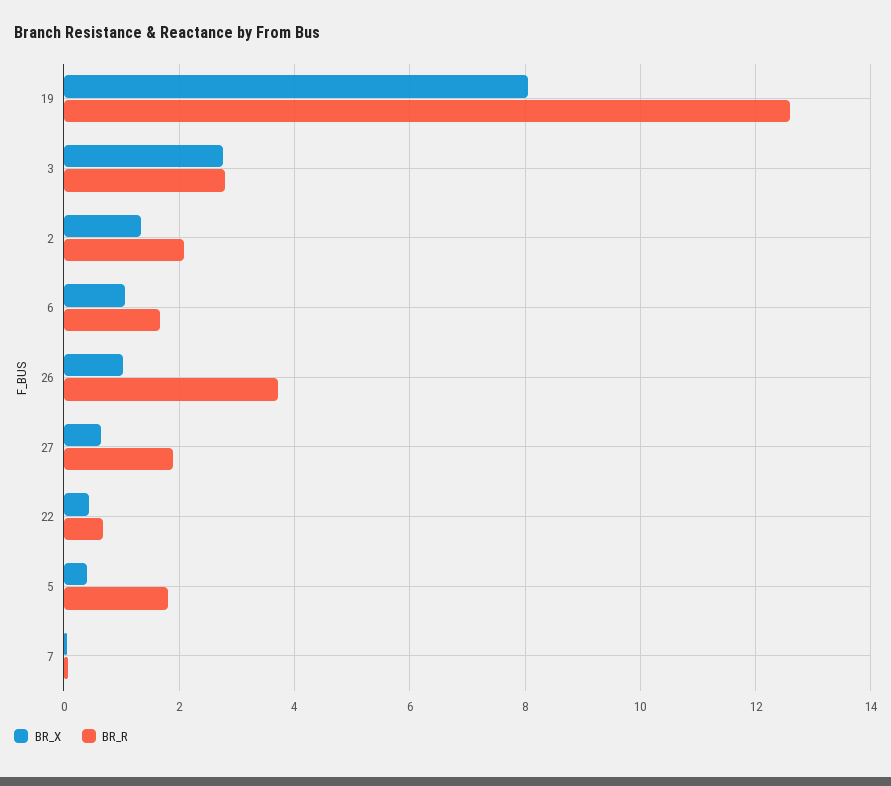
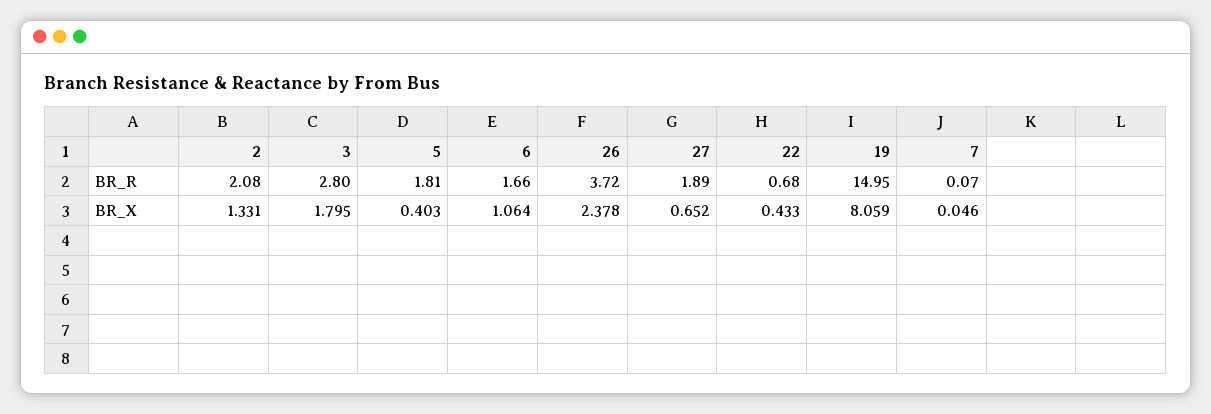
BR_R, 19: 12.6 -> 14.95
BR_X, 3: 2.8 -> 1.795
BR_X, 26: 1 -> 2.378

